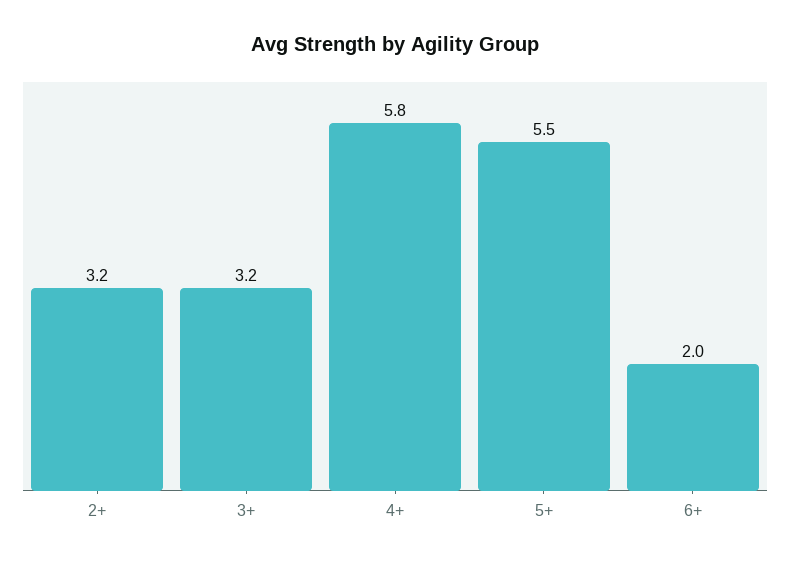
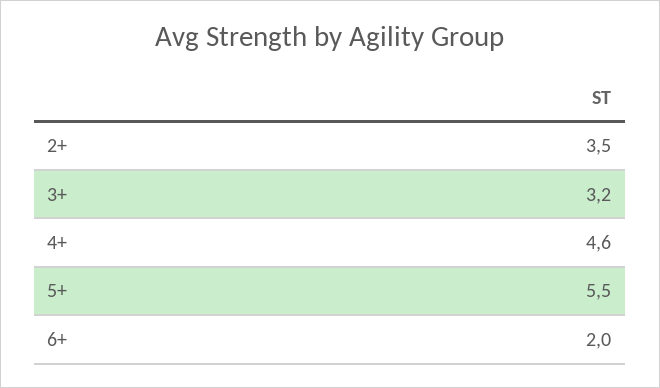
2+: 3.2 -> 3.5
4+: 5.8 -> 4.6

